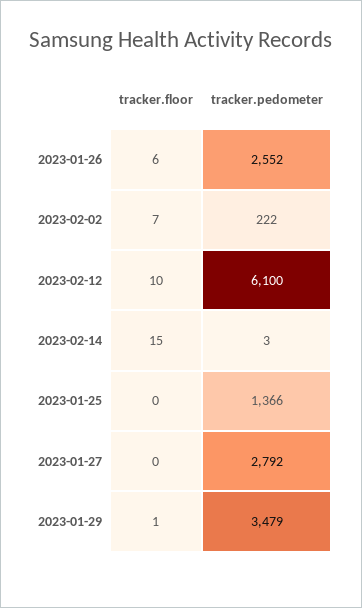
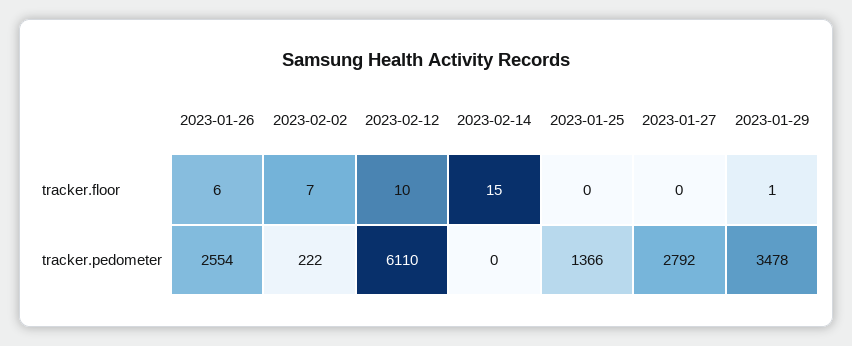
tracker.pedometer, 2023-01-26: 2552 -> 2554
tracker.pedometer, 2023-02-12: 6100 -> 6110
tracker.pedometer, 2023-02-14: 3 -> 0
tracker.pedometer, 2023-01-29: 3479 -> 3478

